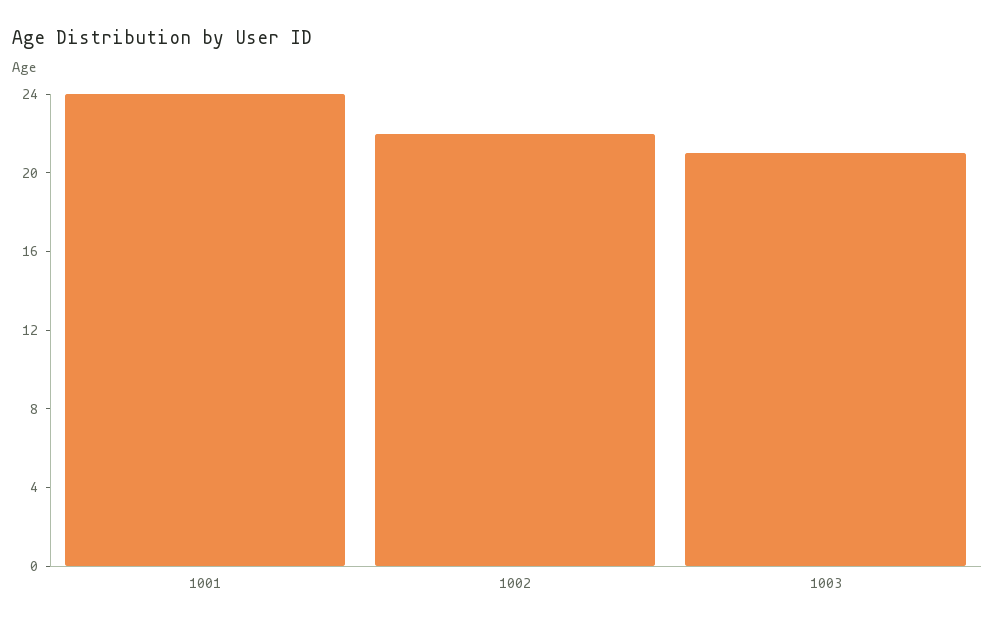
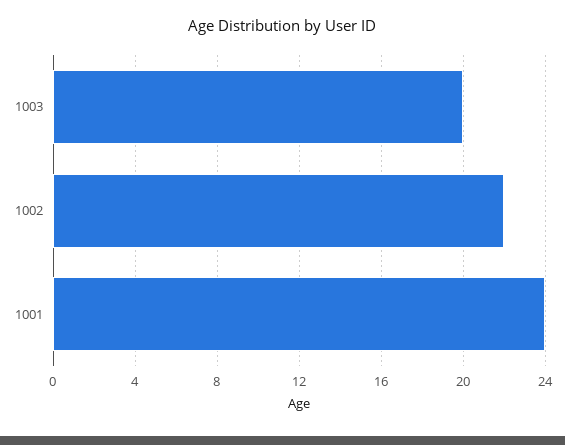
1003: 21 -> 20

